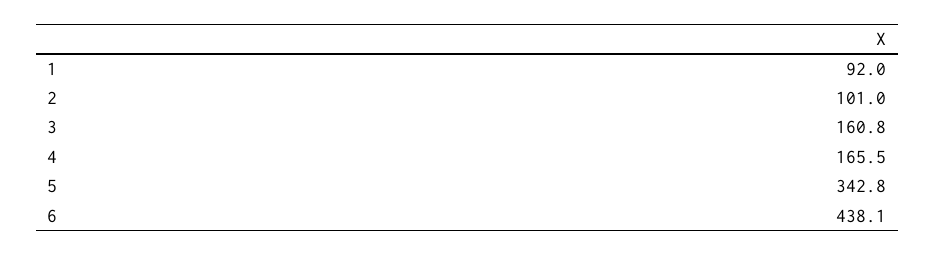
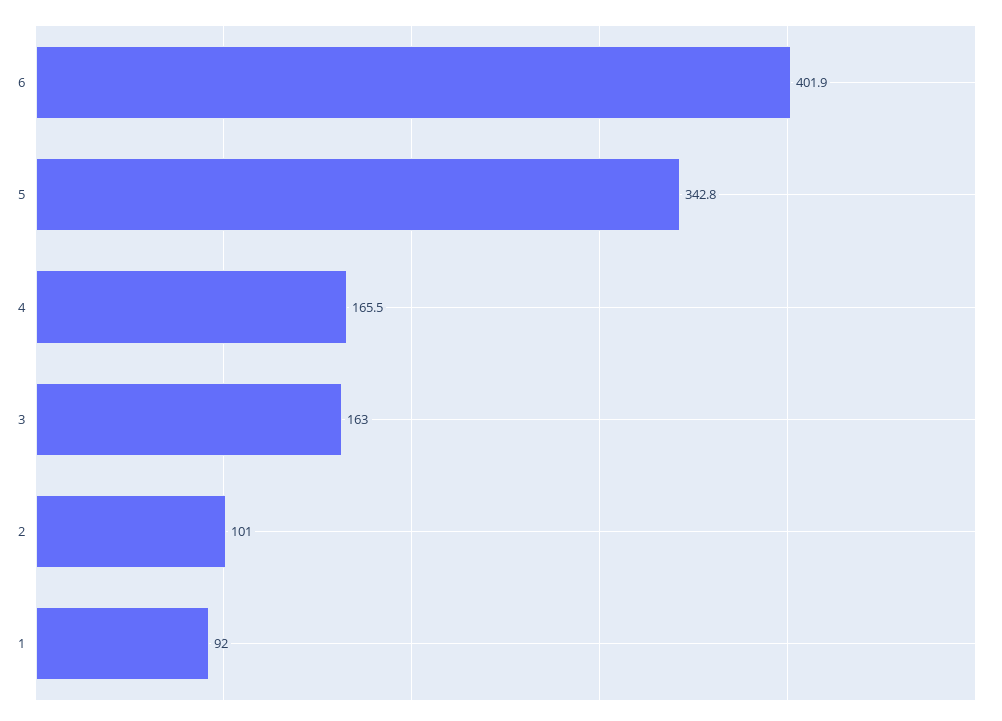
3: 160.8 -> 163
6: 438.1 -> 401.9

